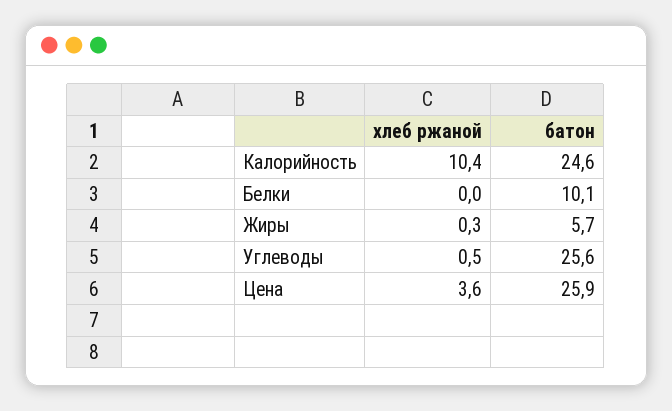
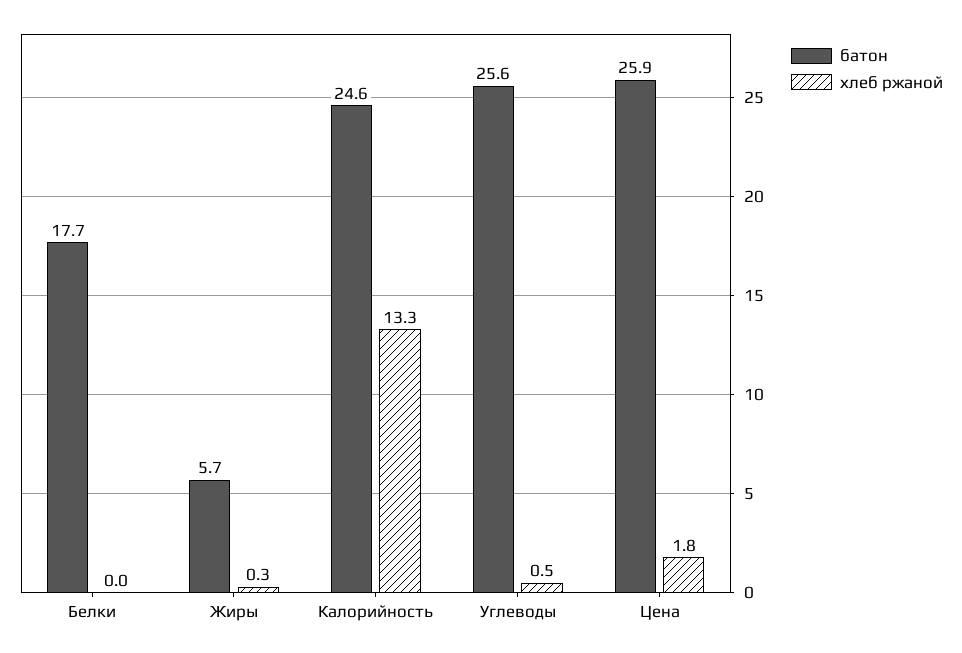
хлеб ржаной, Калорийность: 10.4 -> 13.3
батон, Белки: 10.1 -> 17.7
хлеб ржаной, Цена: 3.6 -> 1.8

